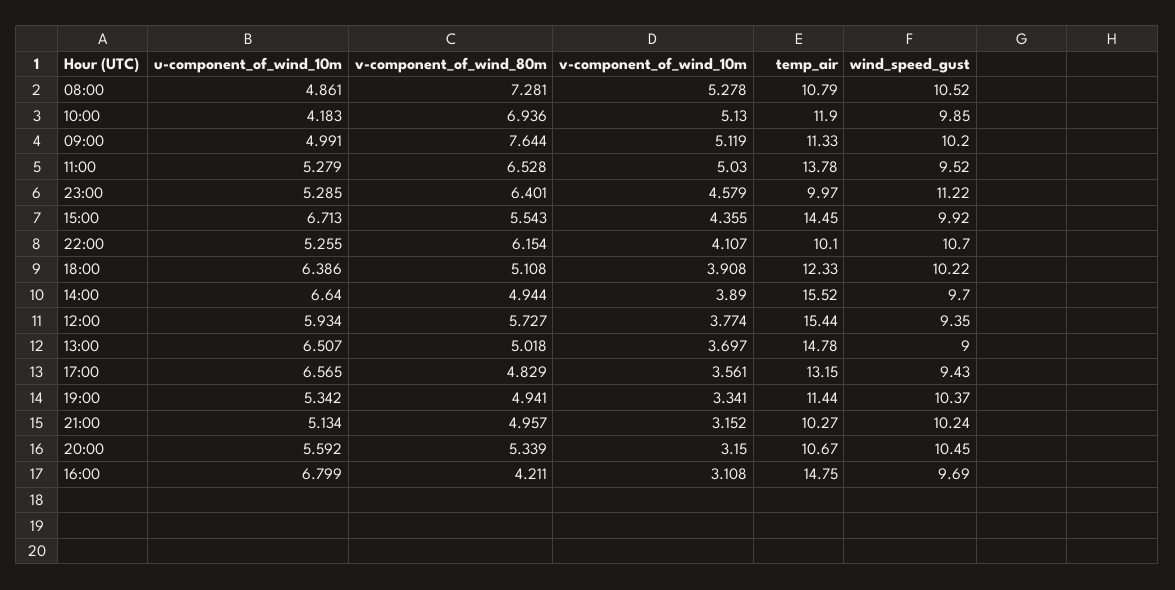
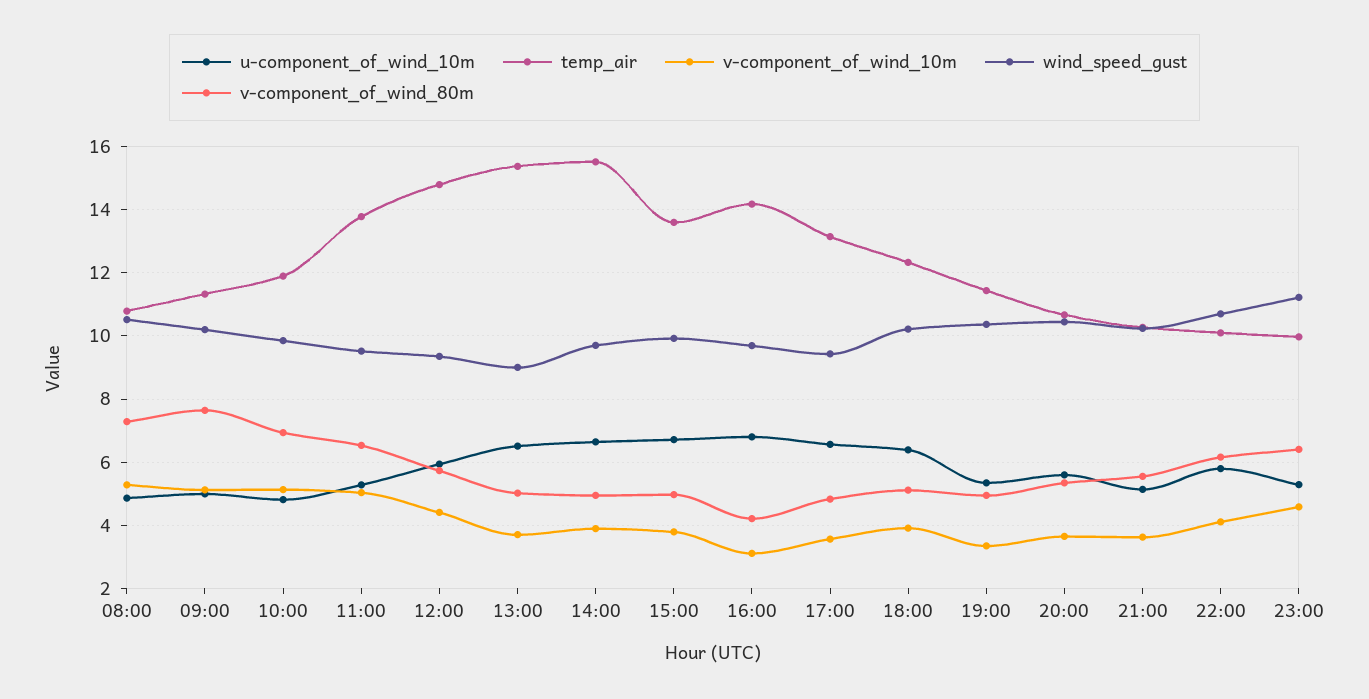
u-component_of_wind_10m, 10:00: 4.183 -> 4.8
v-component_of_wind_80m, 15:00: 5.543 -> 5
v-component_of_wind_10m, 15:00: 4.355 -> 3.8
temp_air, 15:00: 14.45 -> 13.6
u-component_of_wind_10m, 22:00: 5.255 -> 5.8
v-component_of_wind_10m, 12:00: 3.774 -> 4.4
temp_air, 12:00: 15.44 -> 14.8
temp_air, 13:00: 14.78 -> 15.4
v-component_of_wind_80m, 21:00: 4.957 -> 5.6
v-component_of_wind_10m, 21:00: 3.152 -> 3.6
v-component_of_wind_10m, 20:00: 3.15 -> 3.6
temp_air, 16:00: 14.75 -> 14.2

